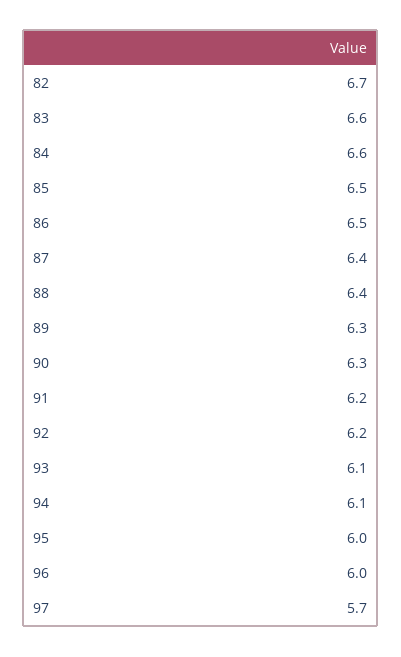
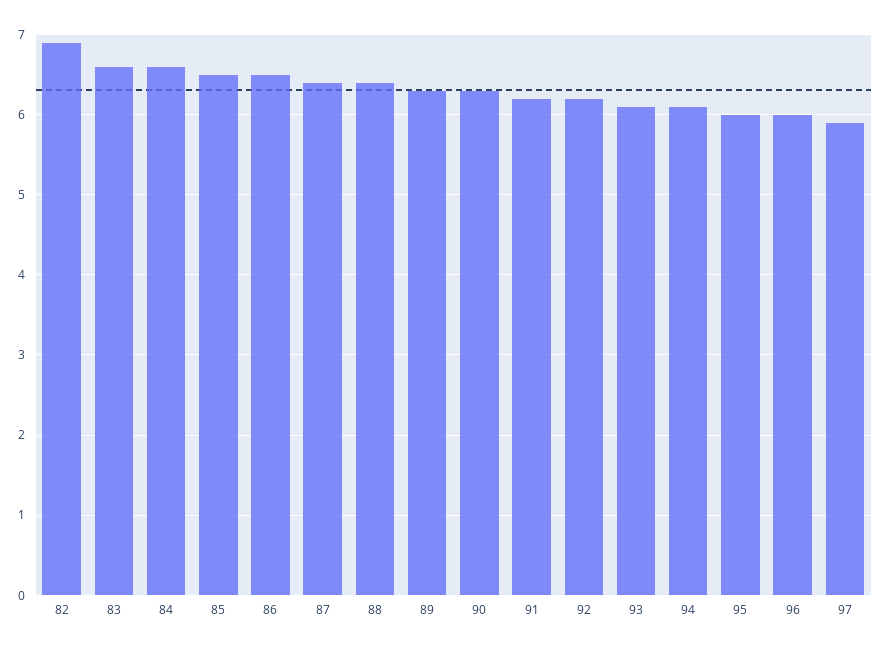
82: 6.7 -> 6.9
97: 5.7 -> 5.9

